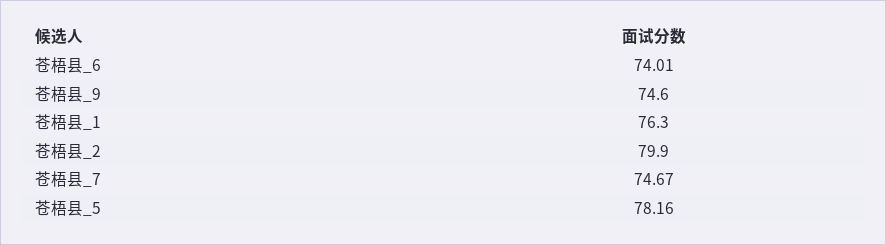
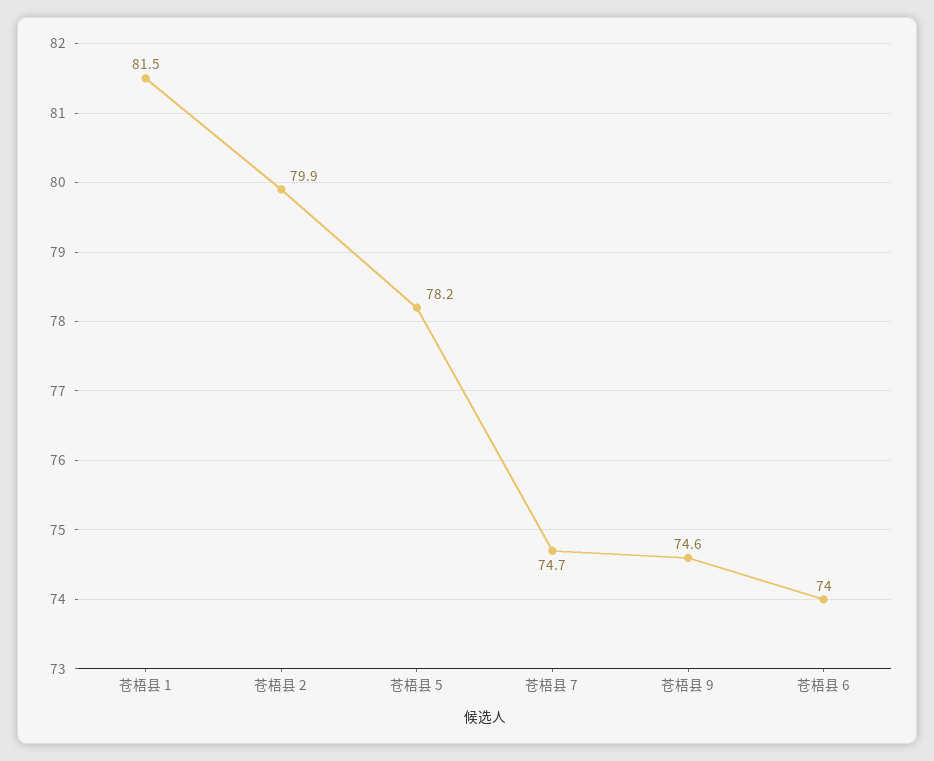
苍梧县_1: 76.3 -> 81.5

